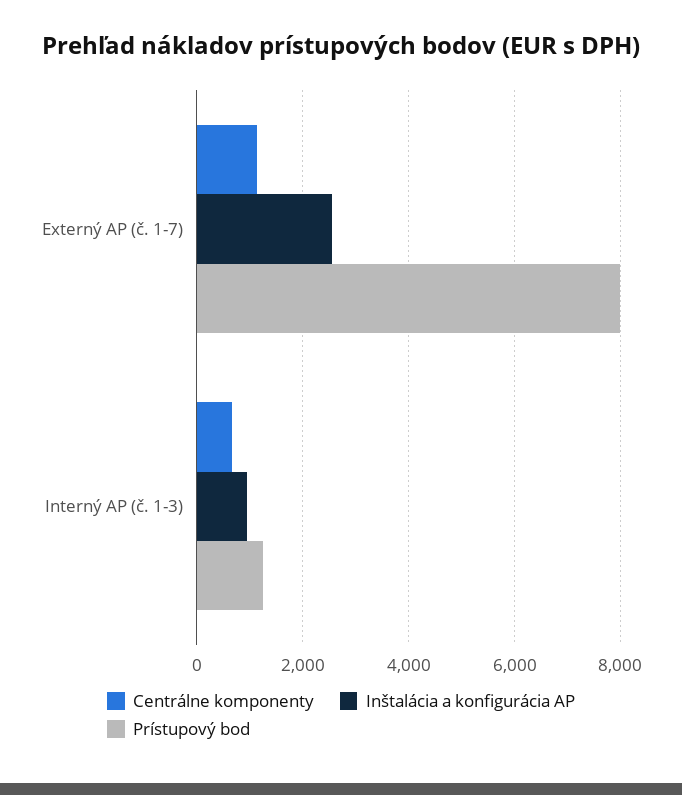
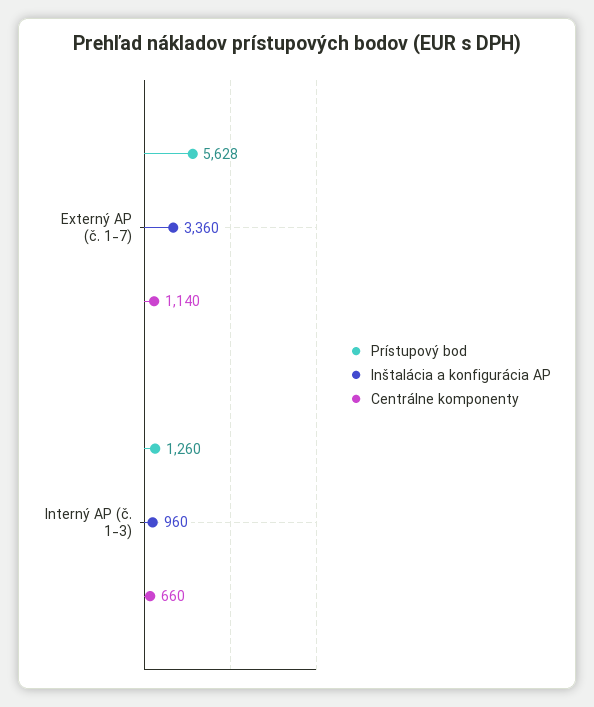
Inštalácia a konfigurácia AP, Externý AP (č. 1-7): 2600 -> 3360
Prístupový bod, Externý AP (č. 1-7): 8000 -> 5628

